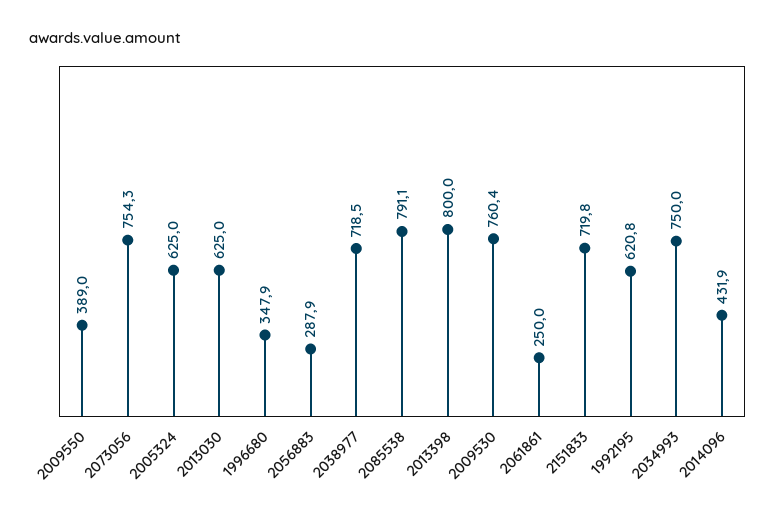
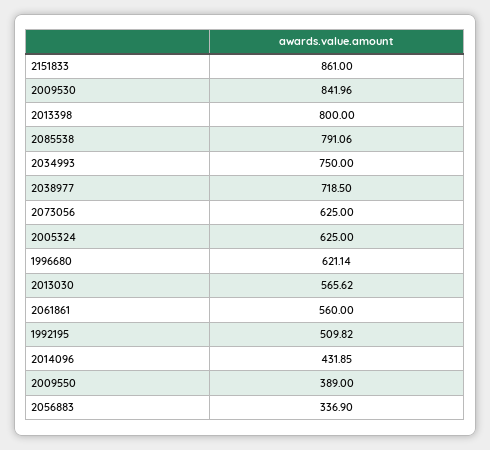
2073056: 754.3 -> 625
2013030: 625 -> 565.62
1996680: 347.9 -> 621.14
2056883: 287.9 -> 336.9
2009530: 760.4 -> 841.96
2061861: 250 -> 560
2151833: 719.8 -> 861
1992195: 620.8 -> 509.82

